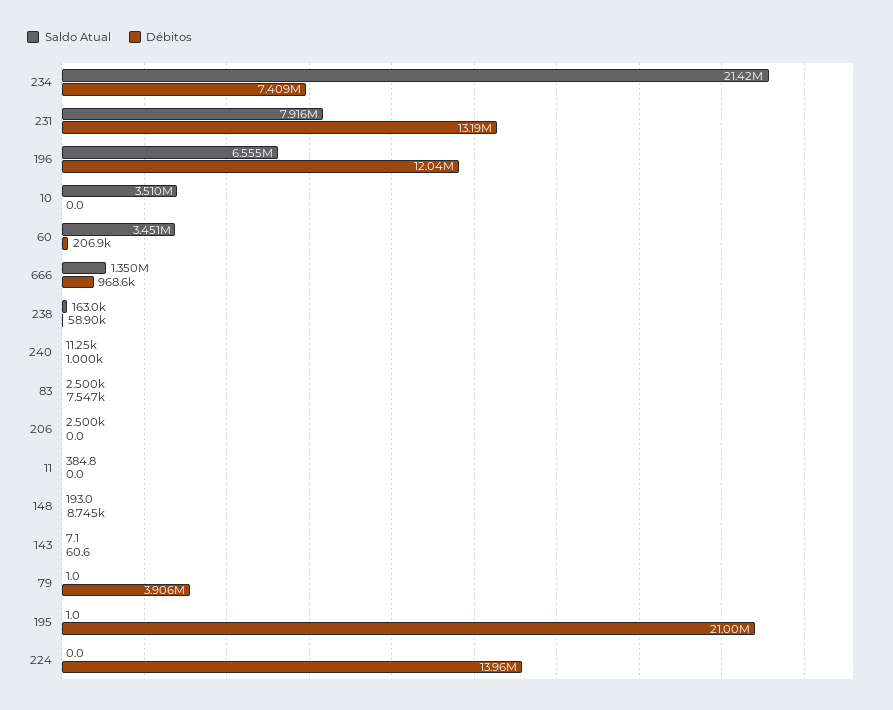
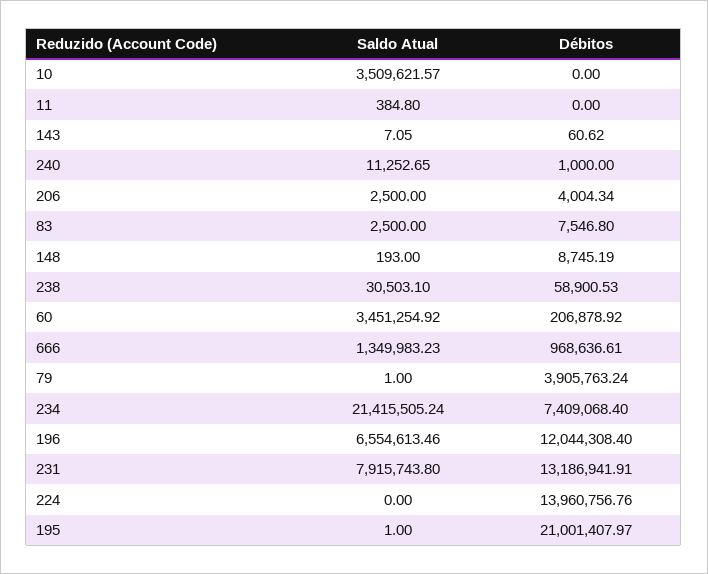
Saldo Atual, 238: 163000 -> 30503.1
Débitos, 206: 0 -> 4004.34

